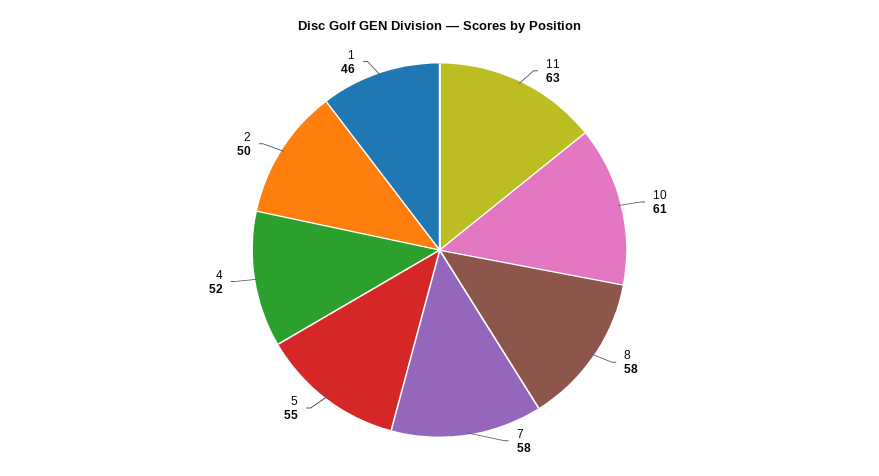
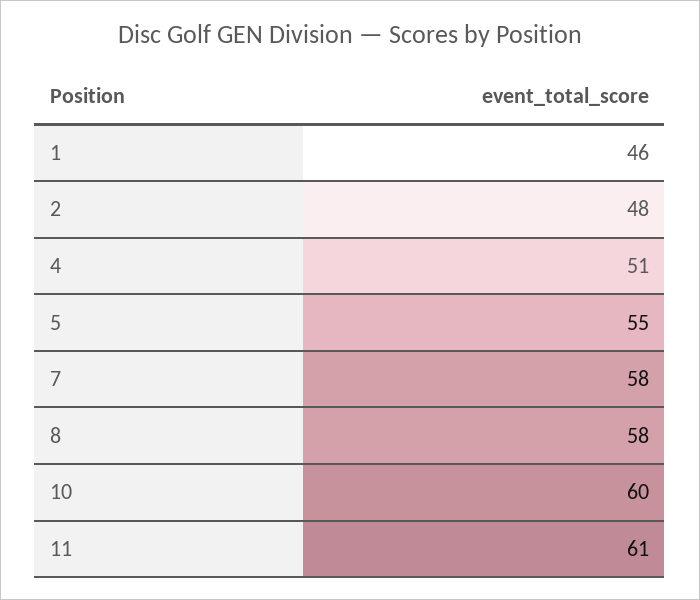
11: 63 -> 61
10: 61 -> 60
4: 52 -> 51
2: 50 -> 48

